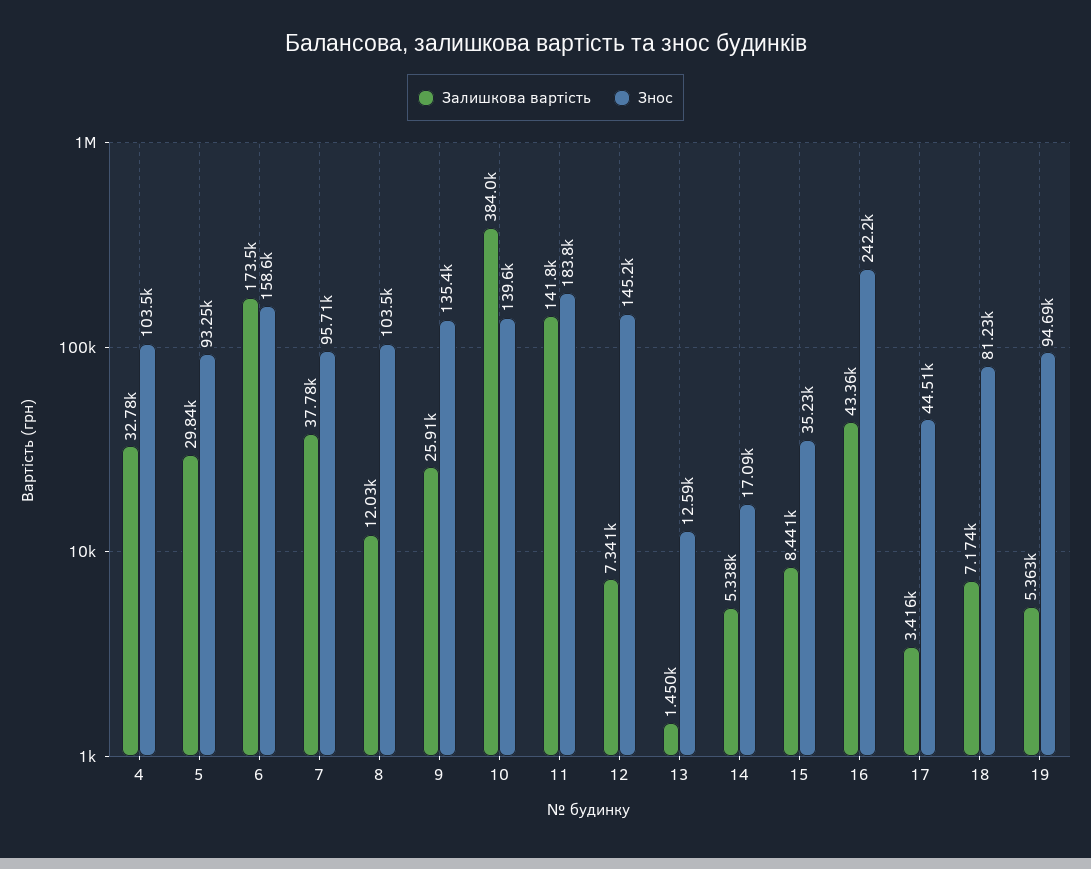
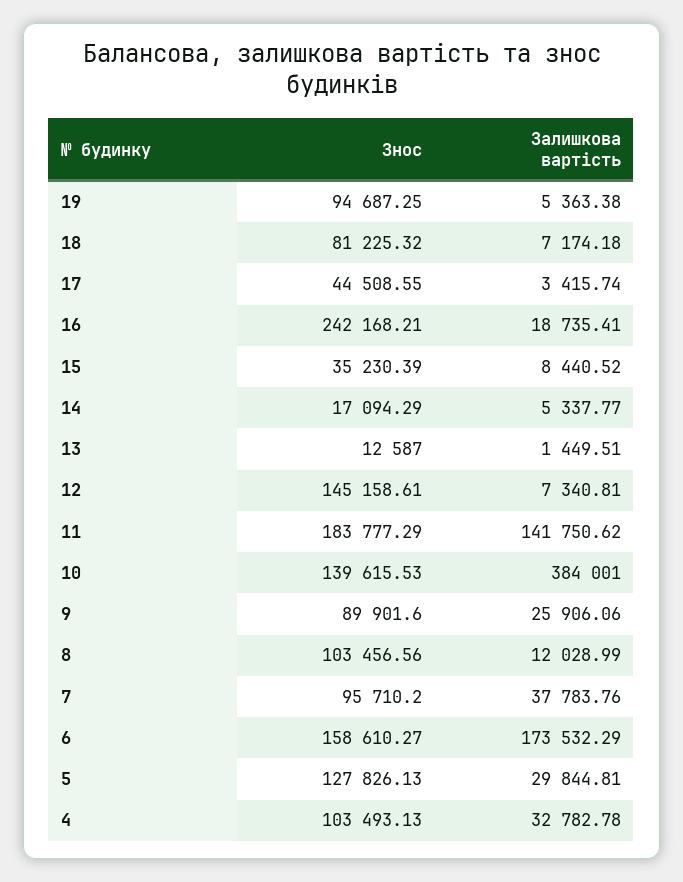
Знос, 5: 93250 -> 127826.13
Знос, 9: 135400 -> 89901.6
Залишкова вартість, 16: 43360 -> 18735.41

